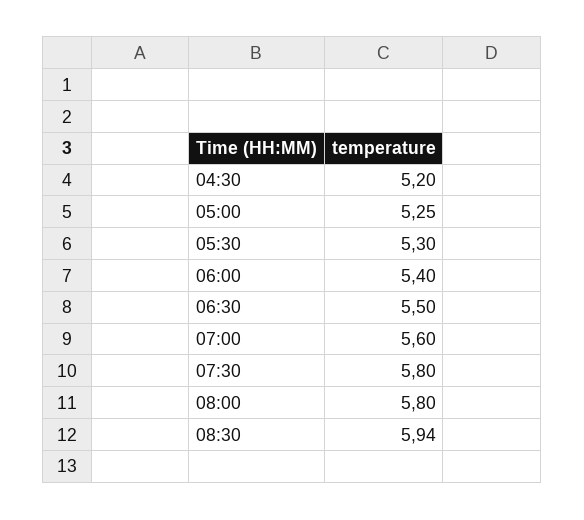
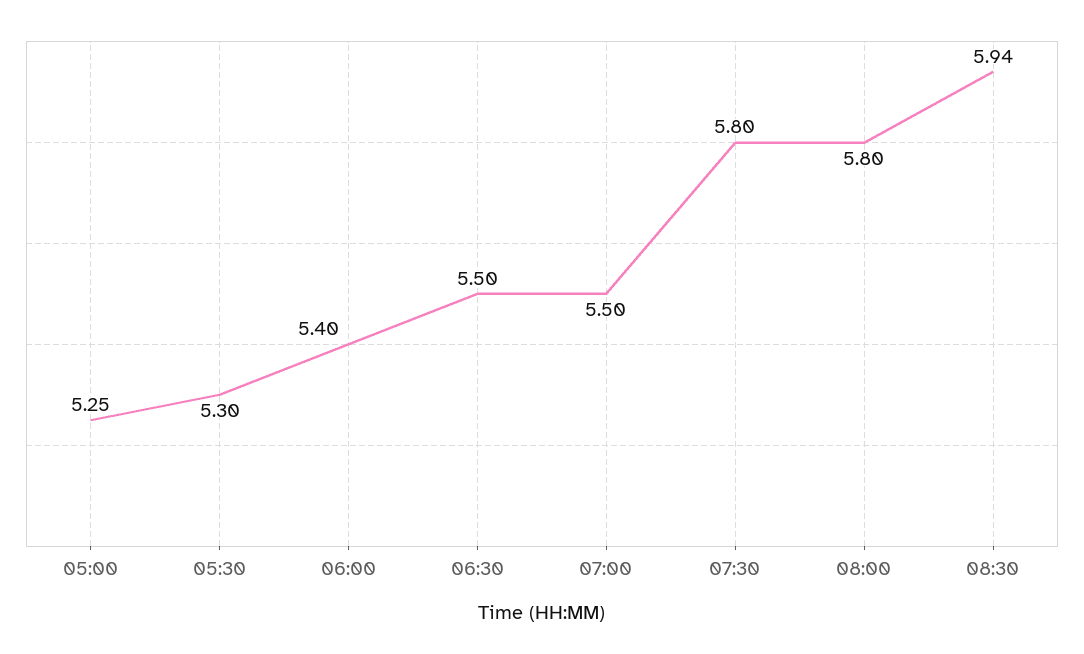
04:30: 5.2 -> none
07:00: 5.6 -> 5.5

